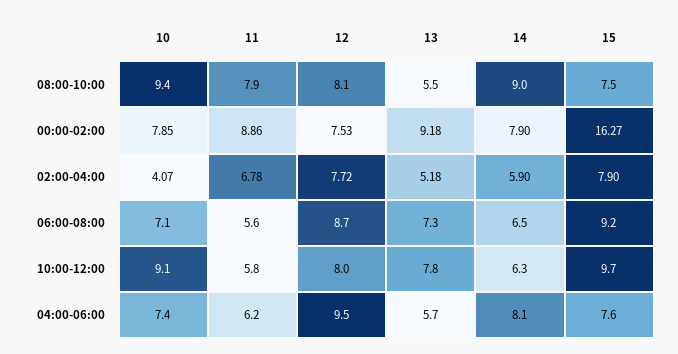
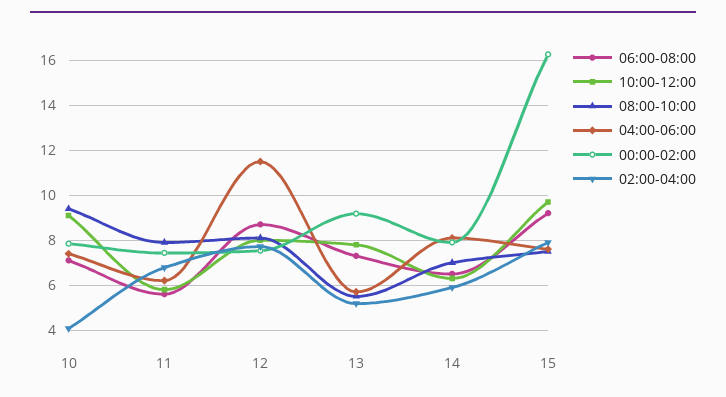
08:00-10:00, 14: 9 -> 7
00:00-02:00, 11: 8.86 -> 7.5
04:00-06:00, 12: 9.5 -> 11.5

